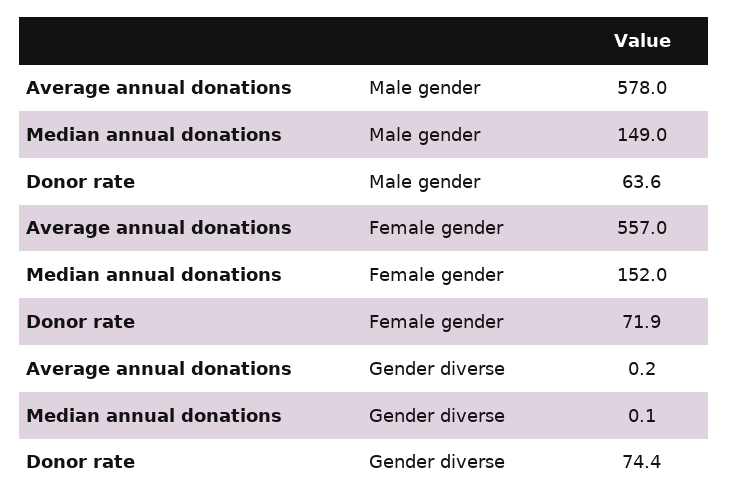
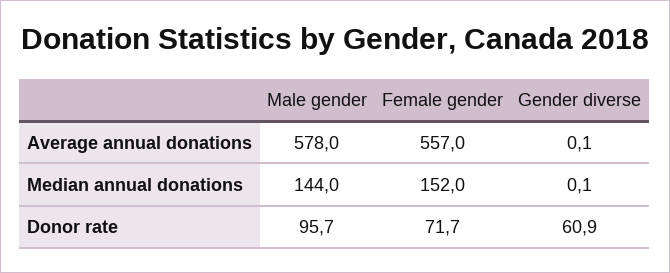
Median annual donations, Male gender: 149 -> 144
Donor rate, Male gender: 63.6 -> 95.7
Donor rate, Female gender: 71.9 -> 71.7
Average annual donations, Gender diverse: 0.2 -> 0.1
Donor rate, Gender diverse: 74.4 -> 60.9

